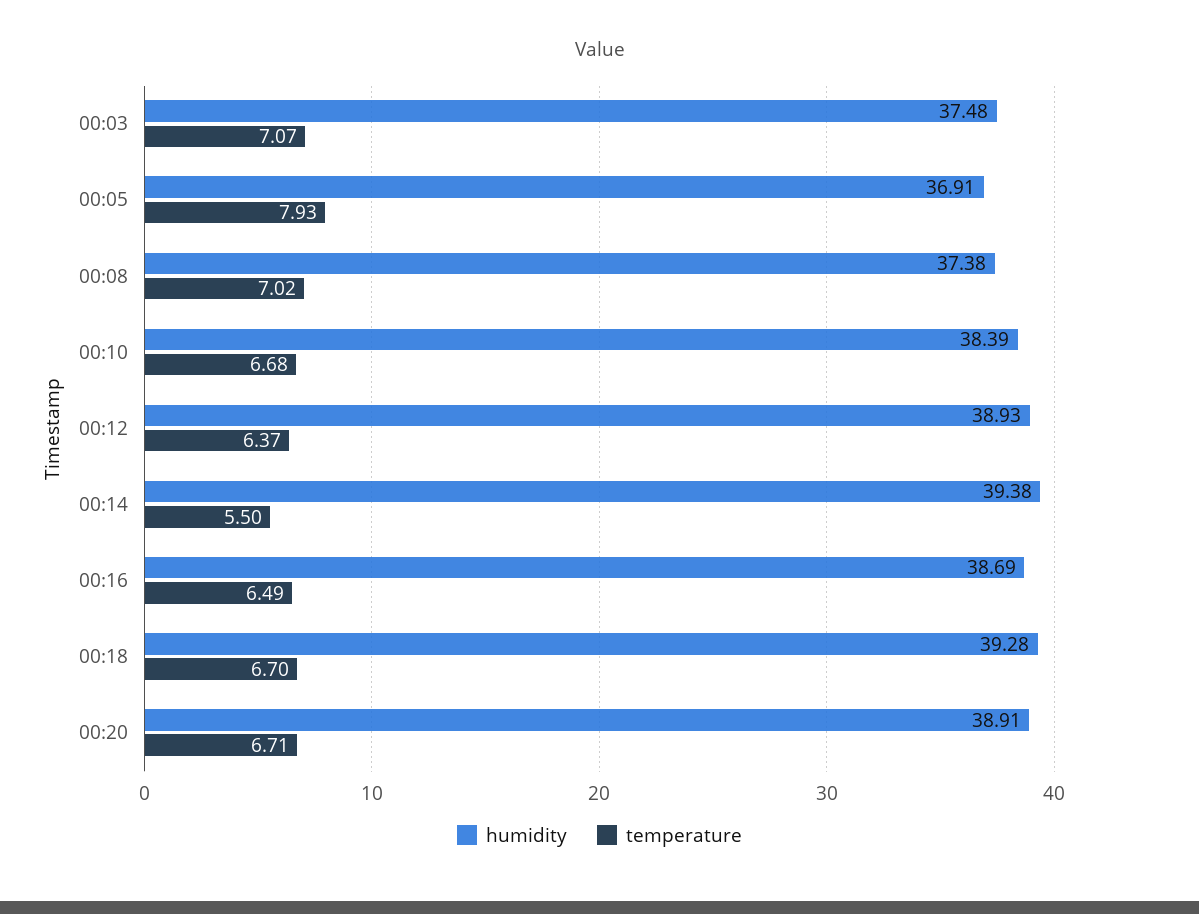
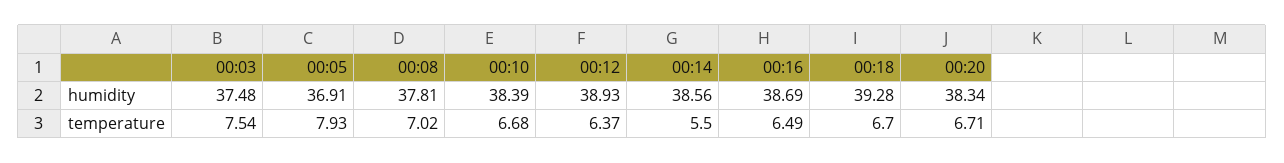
temperature, 00:03: 7.07 -> 7.54
humidity, 00:08: 37.38 -> 37.81
humidity, 00:14: 39.38 -> 38.56
humidity, 00:20: 38.91 -> 38.34

